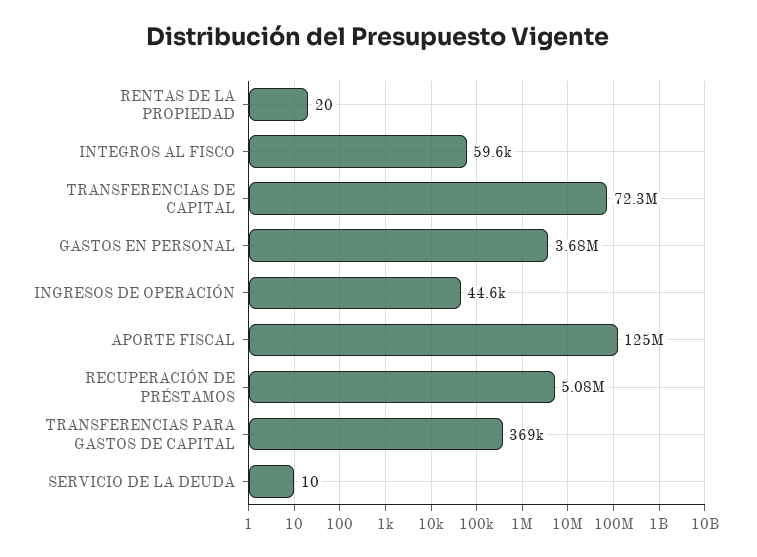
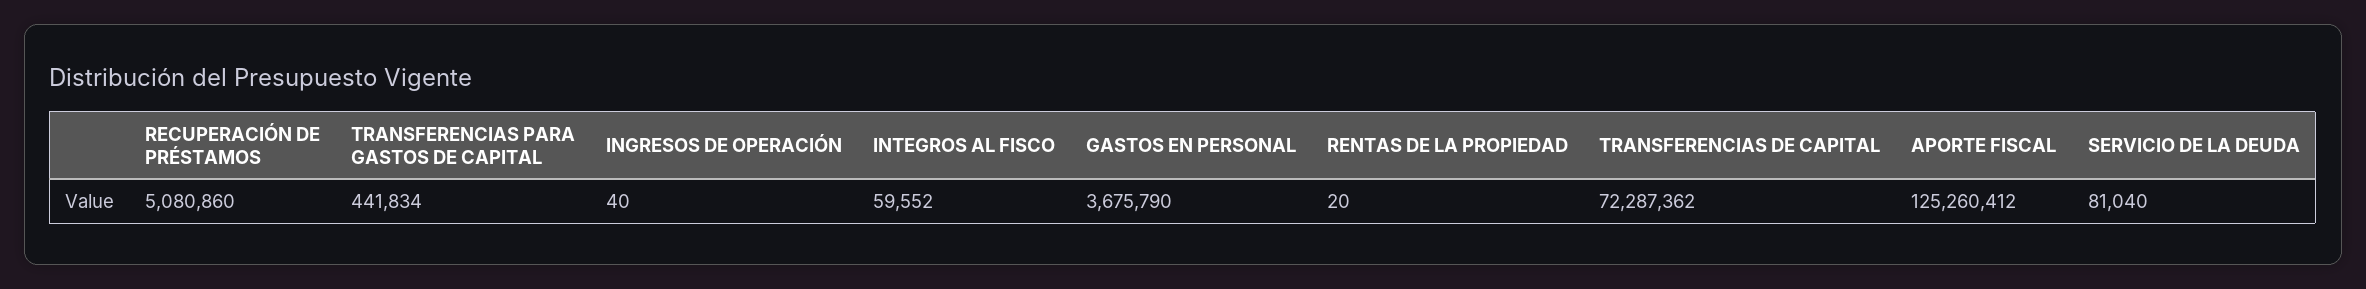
INGRESOS DE OPERACIÓN: 44600 -> 40
TRANSFERENCIAS PARA GASTOS DE CAPITAL: 369000 -> 441834
SERVICIO DE LA DEUDA: 10 -> 81040

